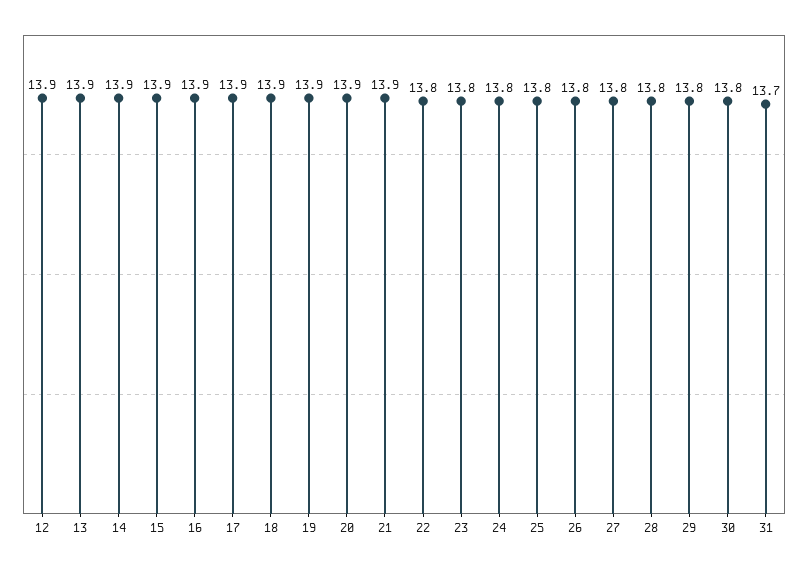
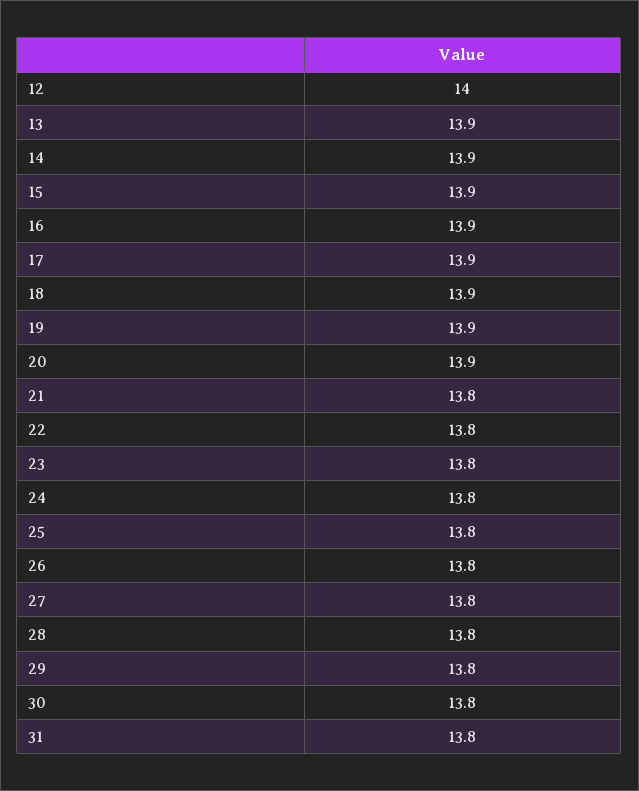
12: 13.9 -> 14
21: 13.9 -> 13.8
31: 13.7 -> 13.8

